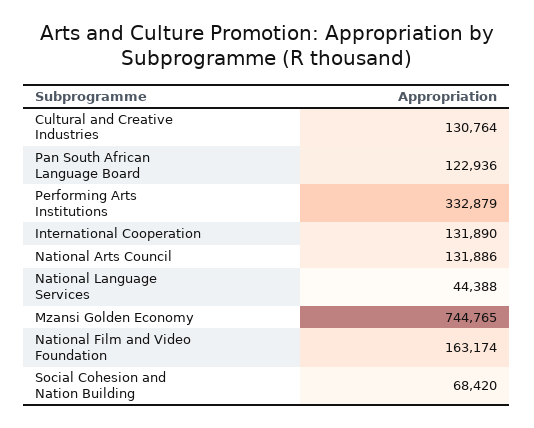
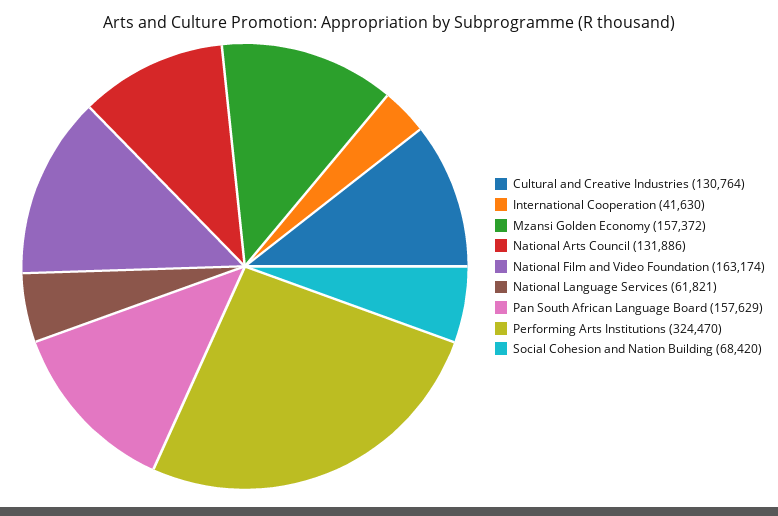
Pan South African Language Board: 122936 -> 157629
Performing Arts Institutions: 332879 -> 324470
International Cooperation: 131890 -> 41630
National Language Services: 44388 -> 61821
Mzansi Golden Economy: 744765 -> 157372

